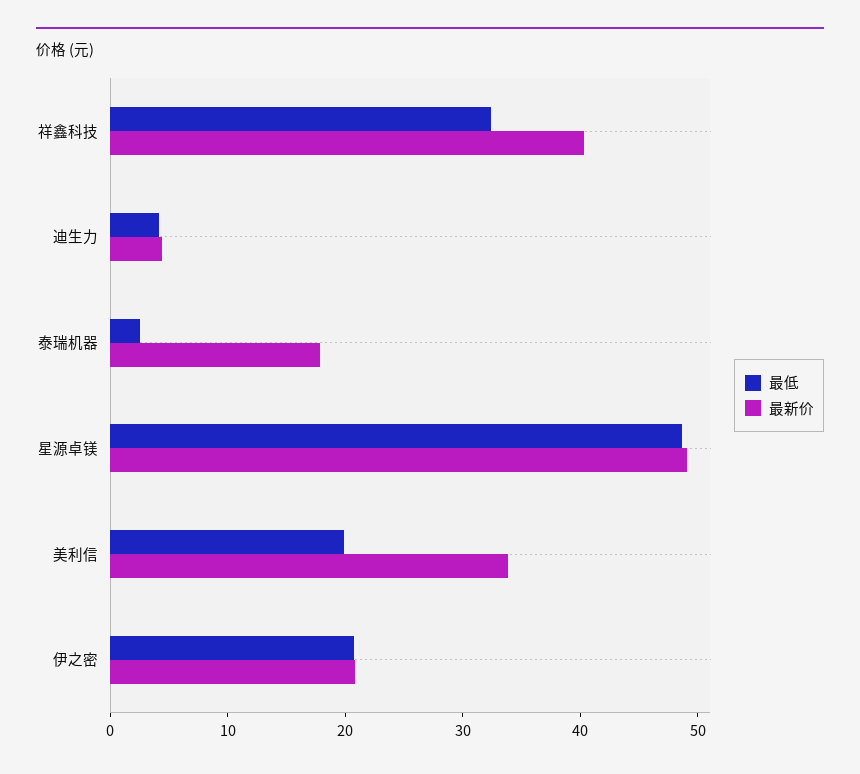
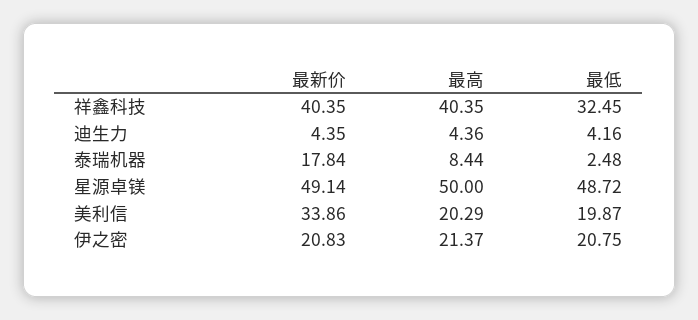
最高, 祥鑫科技: none -> 40.35
最高, 迪生力: none -> 4.36
最高, 泰瑞机器: none -> 8.44
最高, 星源卓镁: none -> 50
最高, 美利信: none -> 20.29
最高, 伊之密: none -> 21.37

